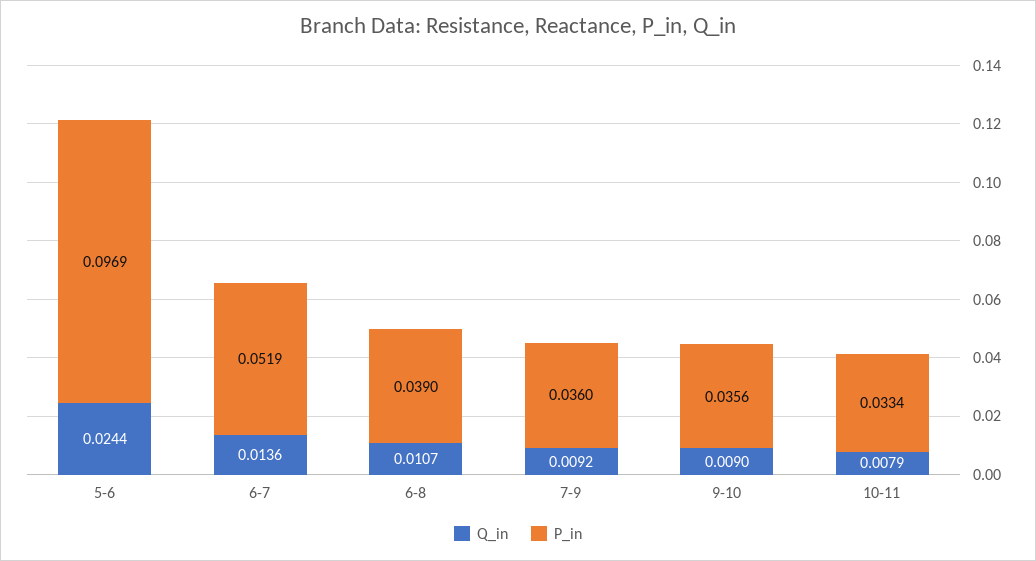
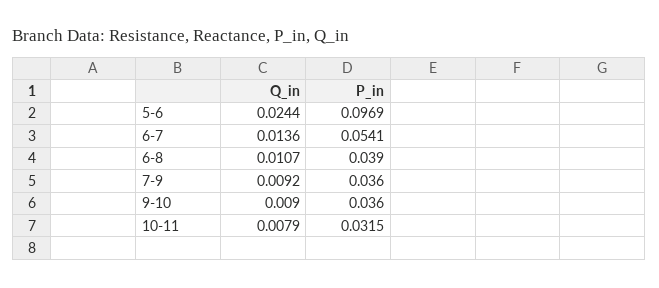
P_in, 6-7: 0.0519 -> 0.0541
P_in, 9-10: 0.0356 -> 0.036
P_in, 10-11: 0.0334 -> 0.0315

